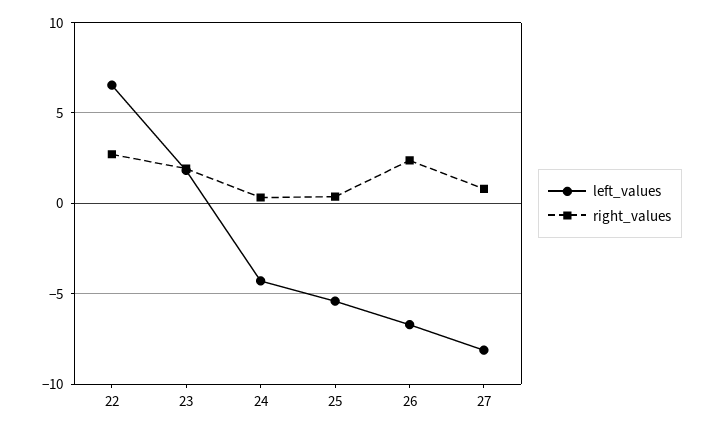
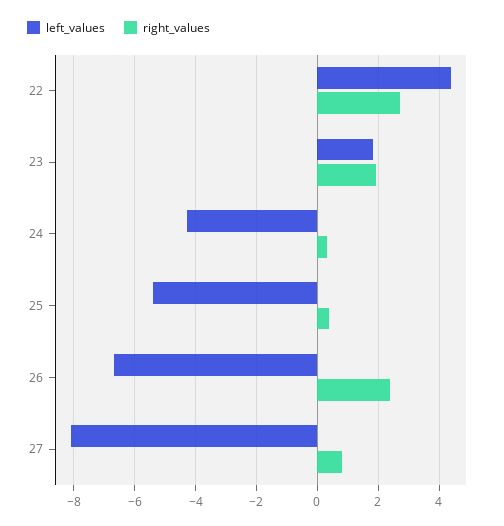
left_values, 22: 6.5 -> 4.4

